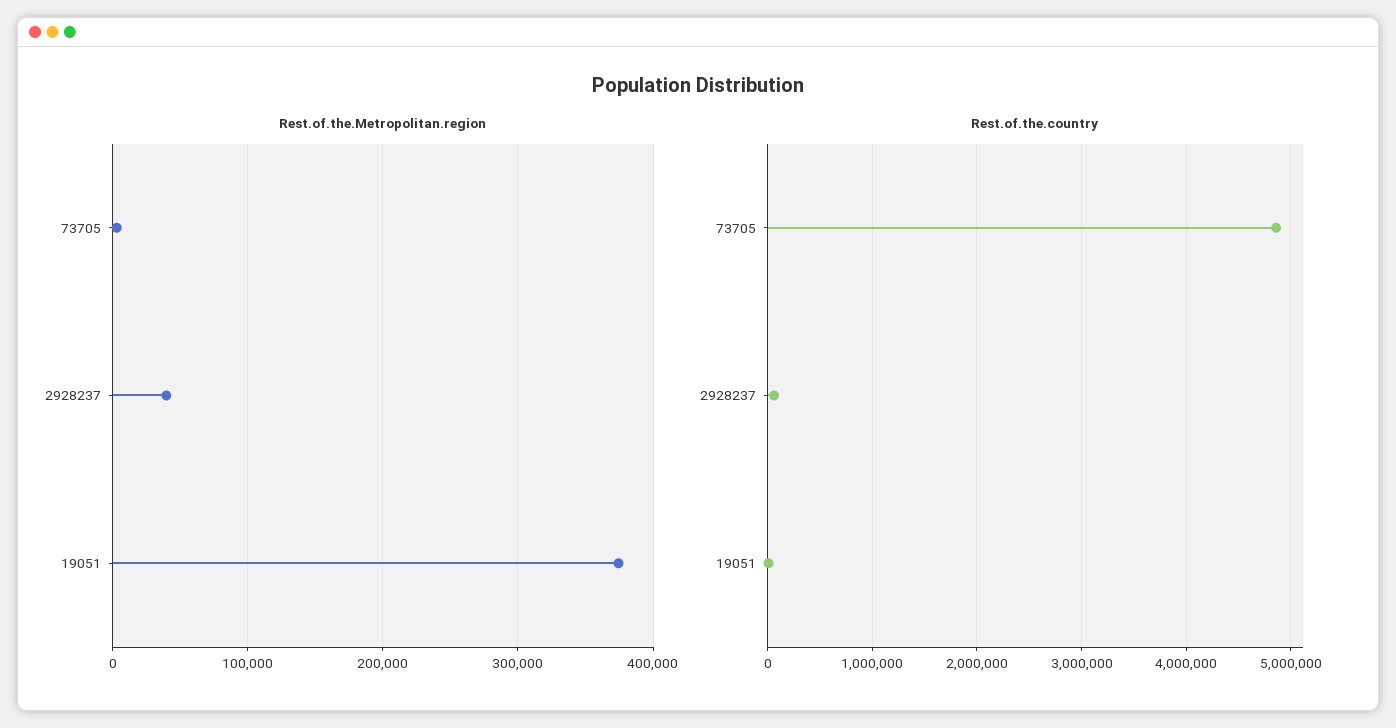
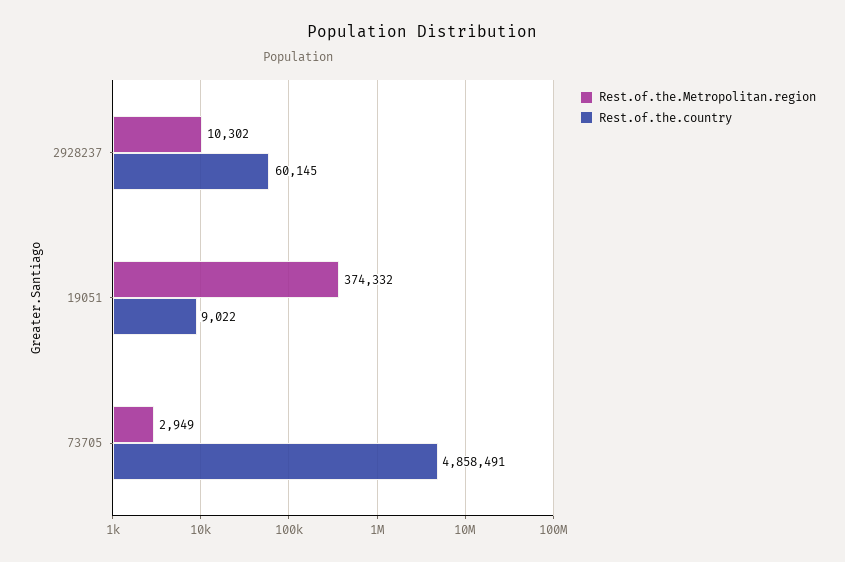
Rest.of.the.Metropolitan.region, 2928237: 40000 -> 10302

